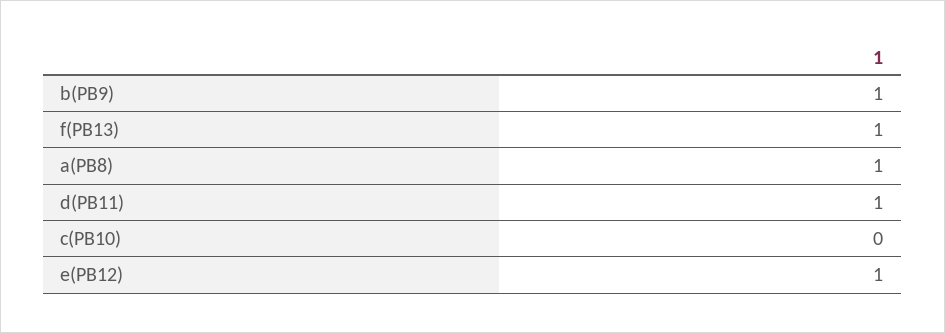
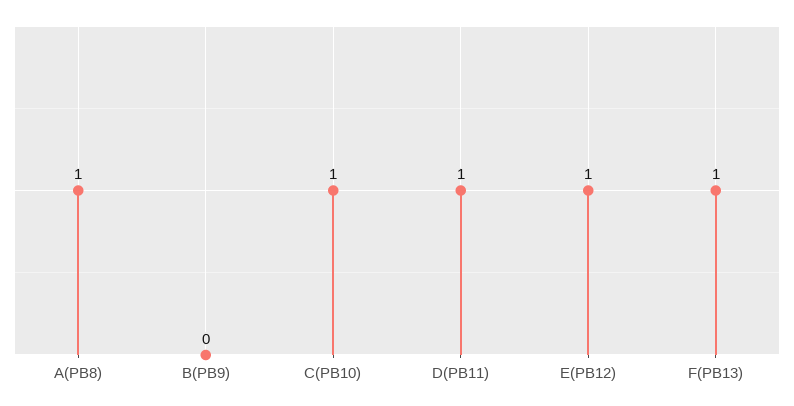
b(PB9): 1 -> 0
c(PB10): 0 -> 1

